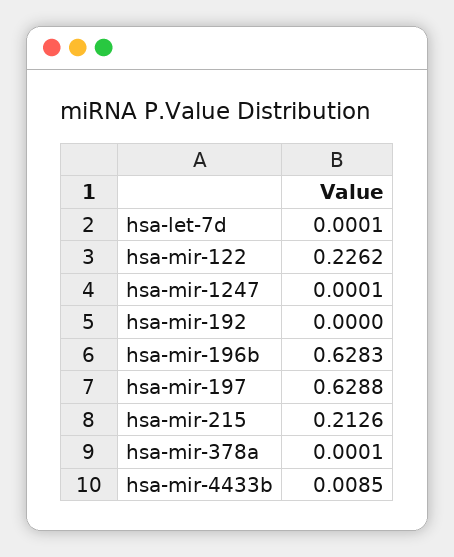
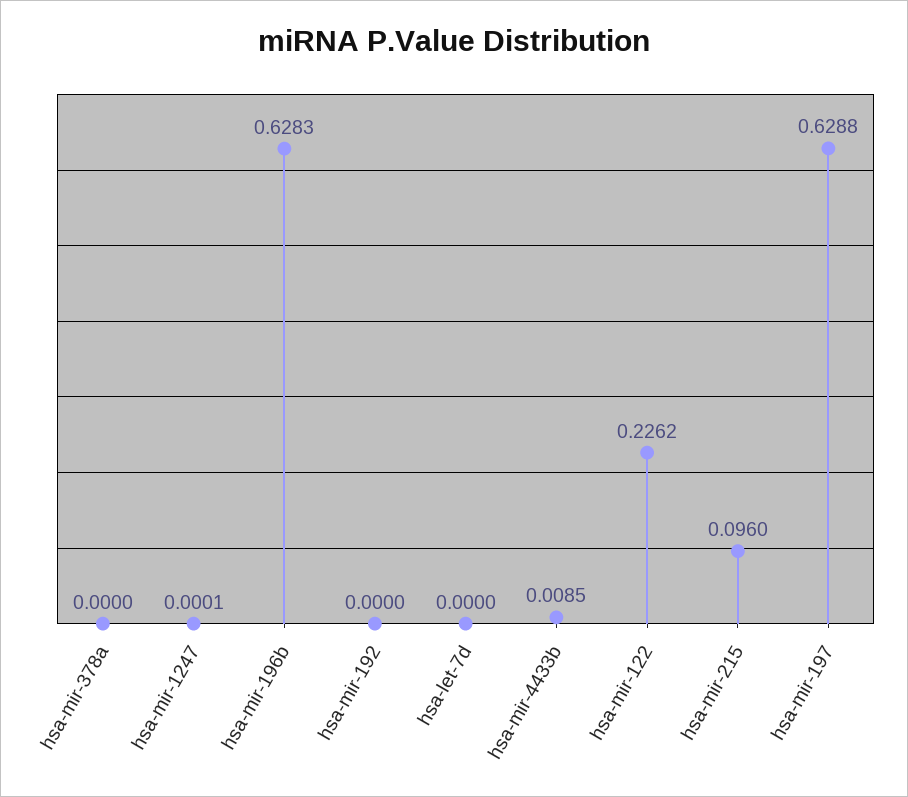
hsa-let-7d: 0.0001 -> 0
hsa-mir-215: 0.2126 -> 0.096
hsa-mir-378a: 0.0001 -> 0

